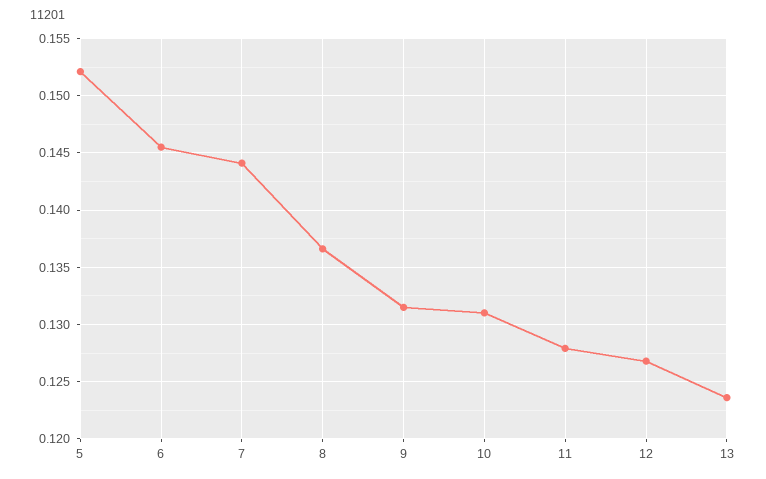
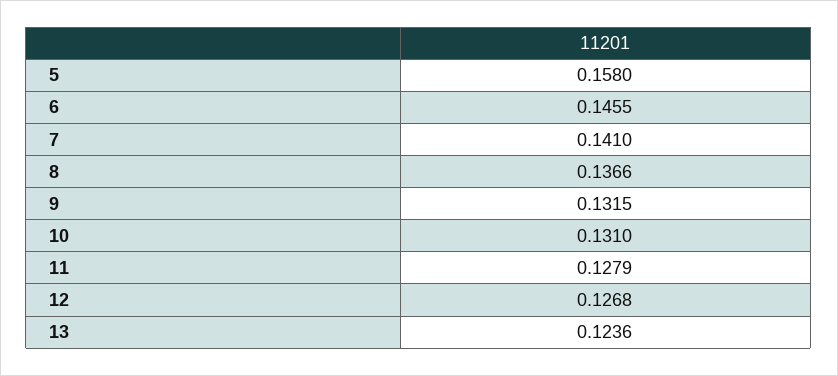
5: 0.152 -> 0.158
7: 0.144 -> 0.141

